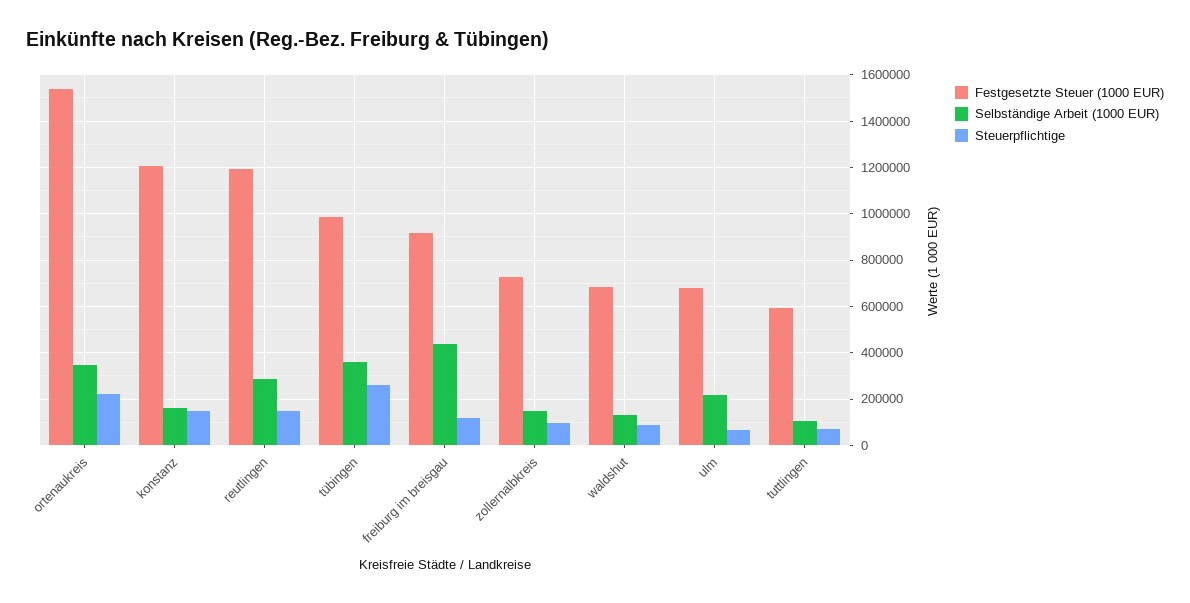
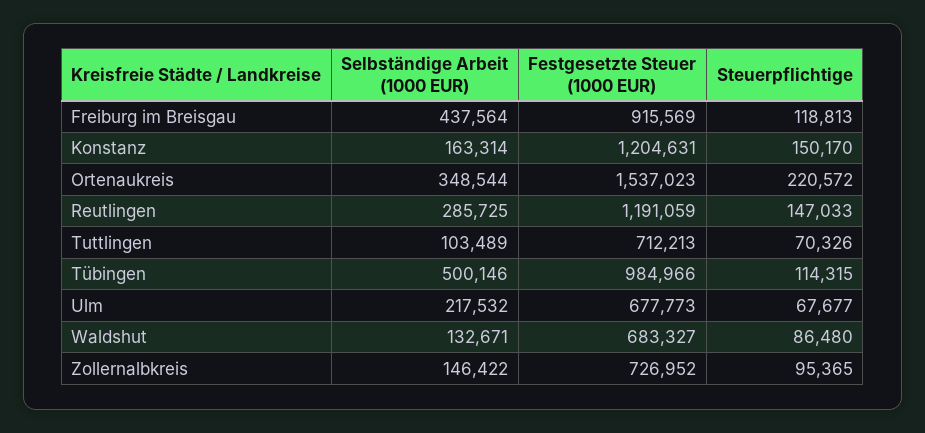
Selbständige Arbeit (1000 EUR), tübingen: 350000 -> 500146
Steuerpflichtige, tübingen: 250000 -> 114315
Festgesetzte Steuer (1000 EUR), tuttlingen: 600000 -> 712213

